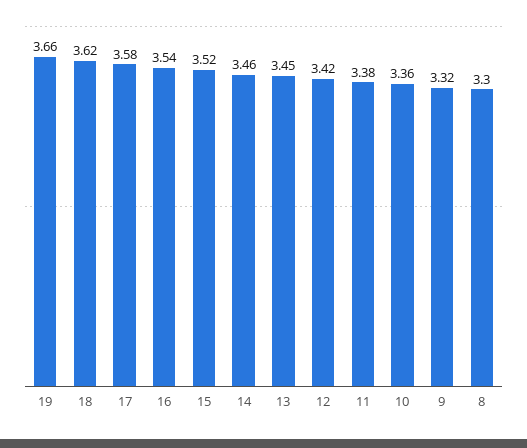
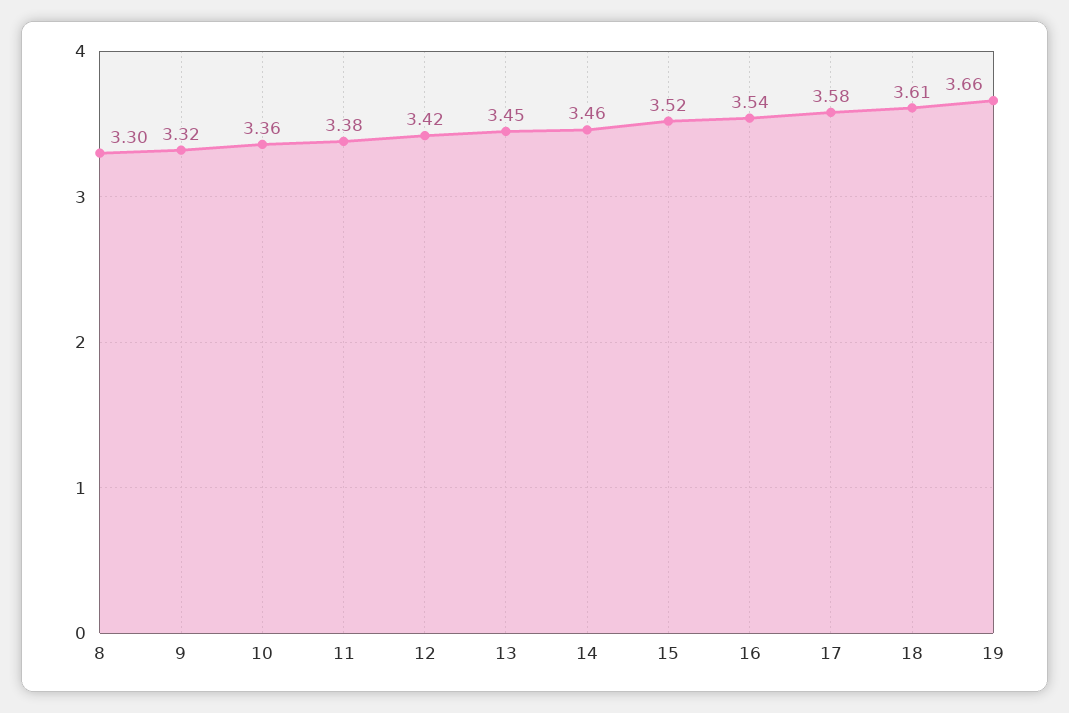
18: 3.62 -> 3.61

